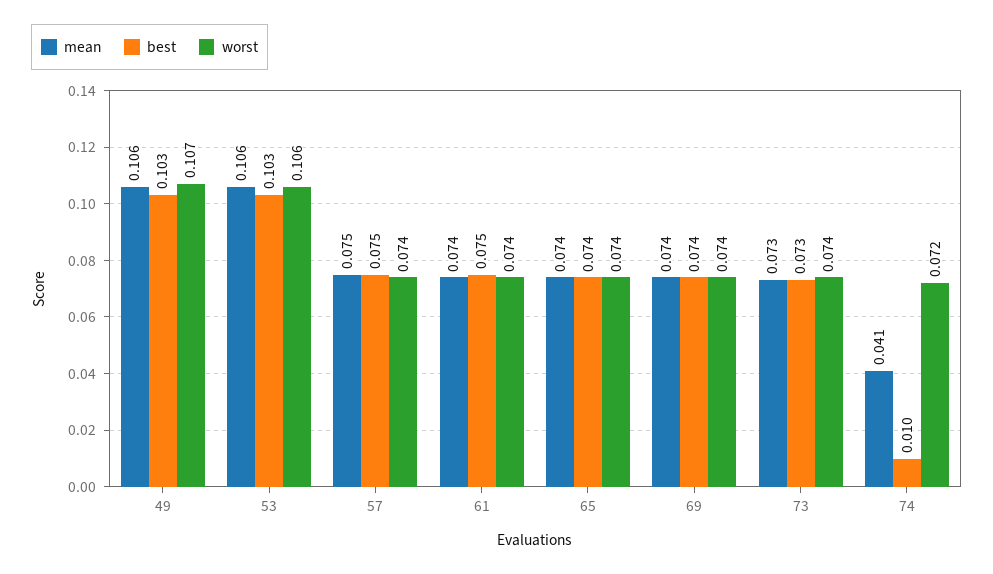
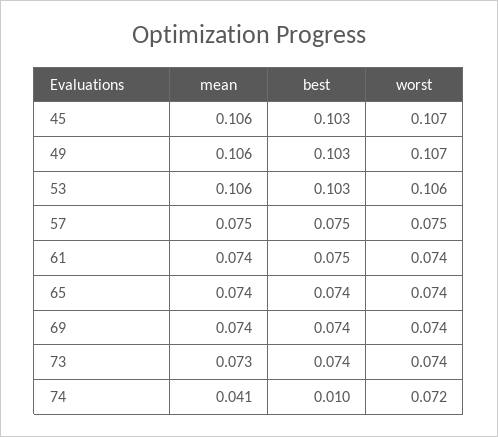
worst, 57: 0.074 -> 0.075
best, 73: 0.073 -> 0.074
mean, 45: none -> 0.106
best, 45: none -> 0.103
worst, 45: none -> 0.107

